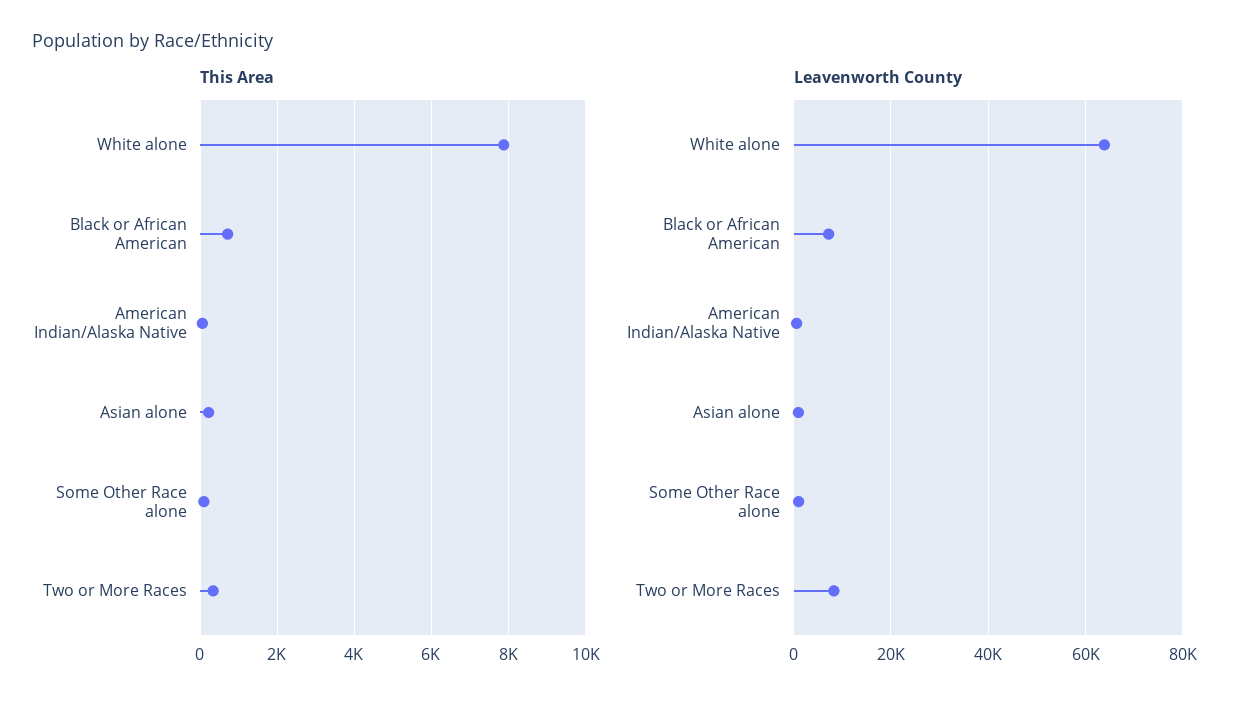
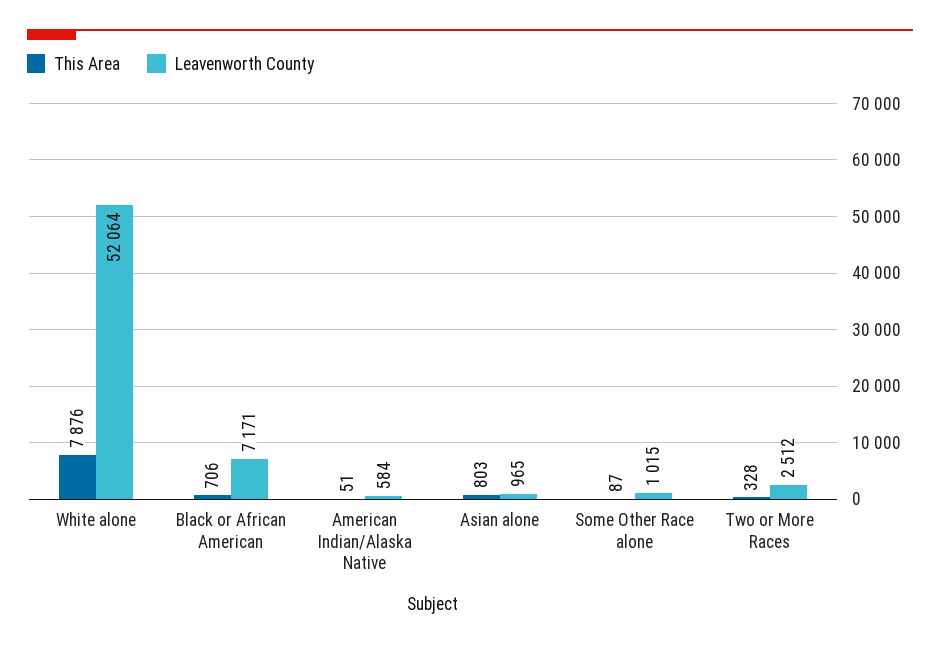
This Area, Asian alone: 200 -> 803
Leavenworth County, White alone: 64000 -> 52064
Leavenworth County, Two or More Races: 8000 -> 2512

